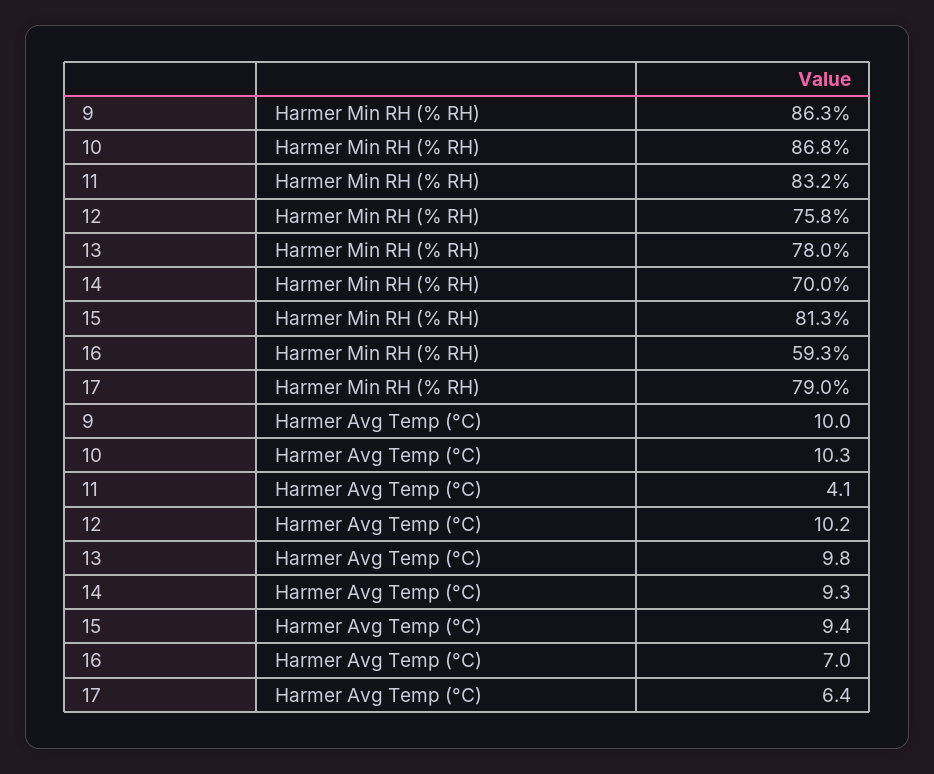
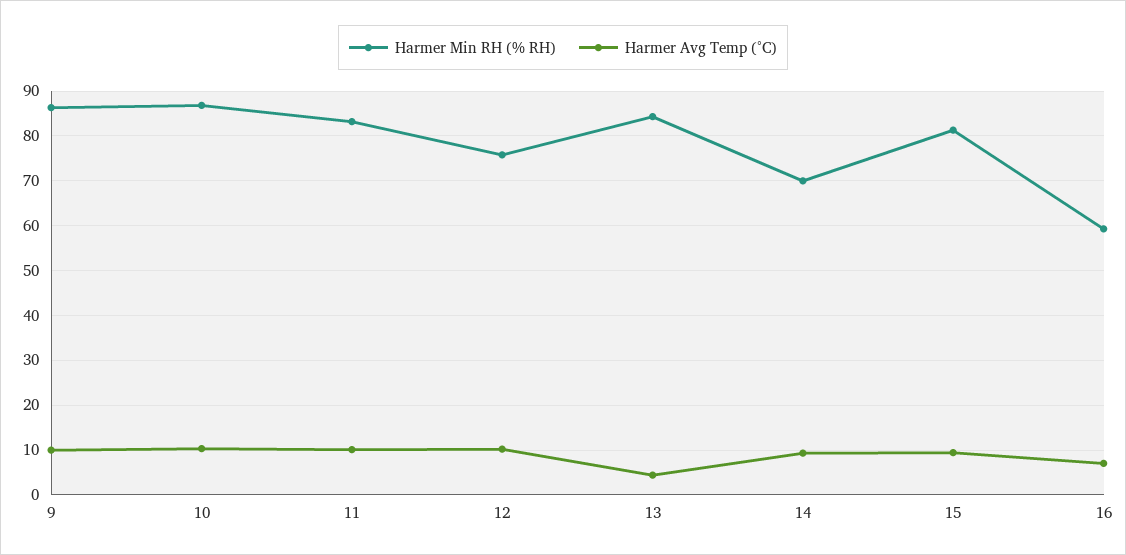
Harmer Min RH (% RH), 13: 78 -> 84
Harmer Min RH (% RH), 17: 79 -> none
Harmer Avg Temp (°C), 11: 4.1 -> 10
Harmer Avg Temp (°C), 13: 9.8 -> 4
Harmer Avg Temp (°C), 17: 6.4 -> none

